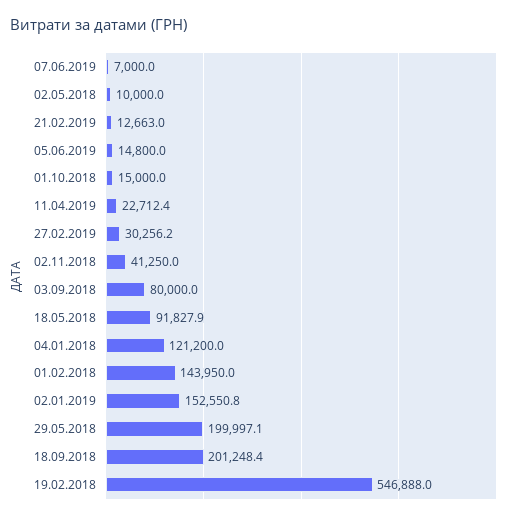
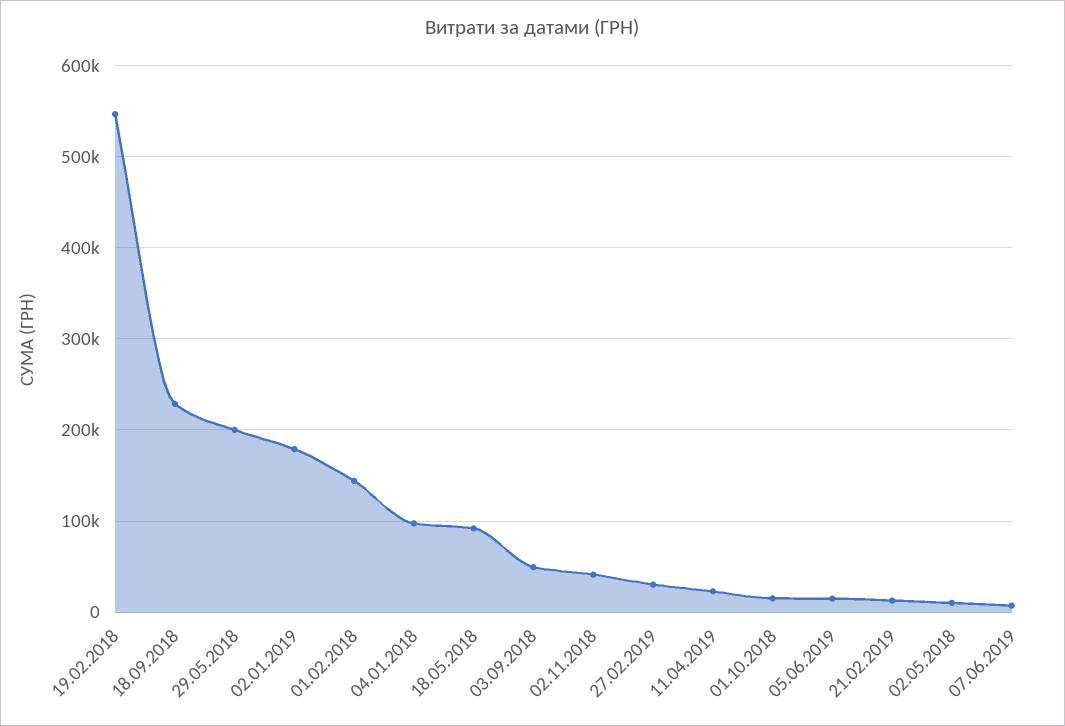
03.09.2018: 80000 -> 50000
04.01.2018: 121200 -> 100000
02.01.2019: 152550.8 -> 180000
18.09.2018: 201248.4 -> 230000

